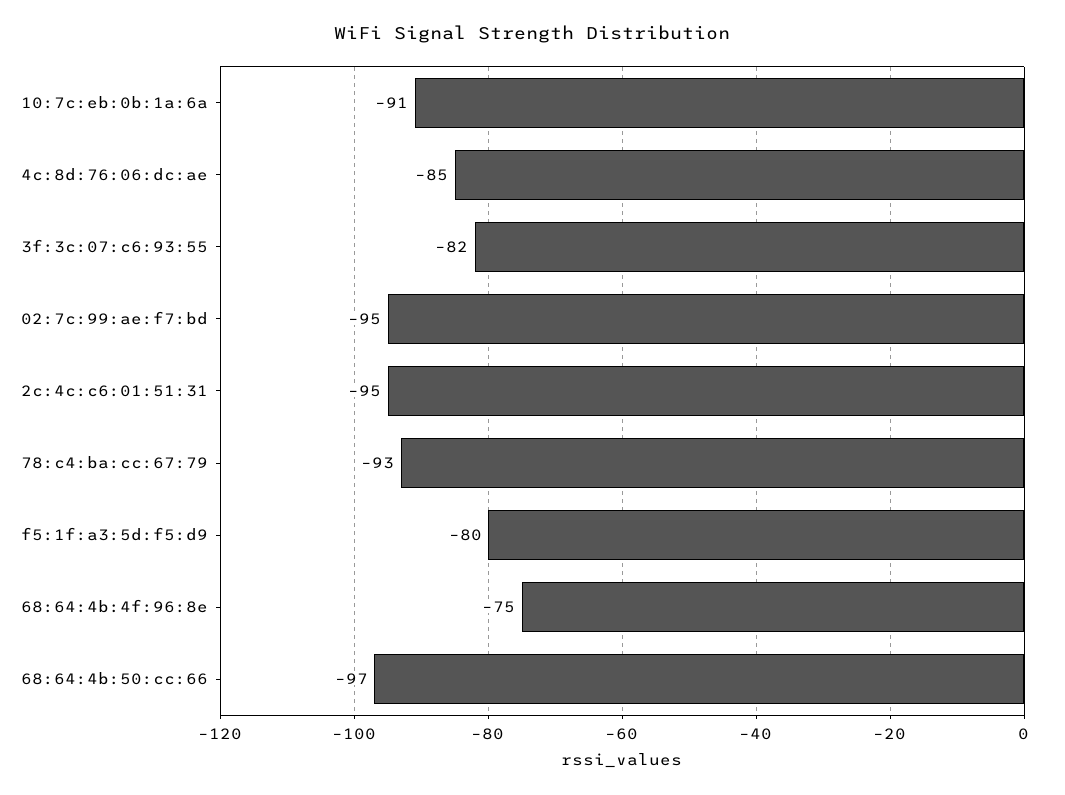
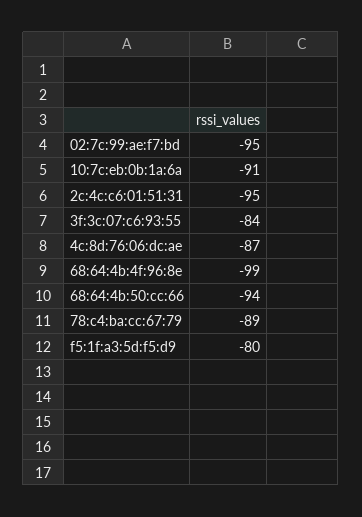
4c:8d:76:06:dc:ae: -85 -> -87
3f:3c:07:c6:93:55: -82 -> -84
78:c4:ba:cc:67:79: -93 -> -89
68:64:4b:4f:96:8e: -75 -> -99
68:64:4b:50:cc:66: -97 -> -94

